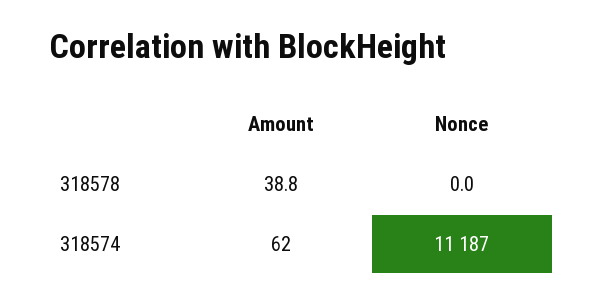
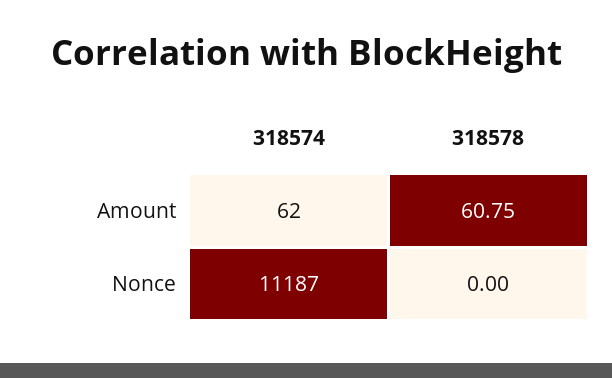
Amount, 318578: 38.8 -> 60.75

